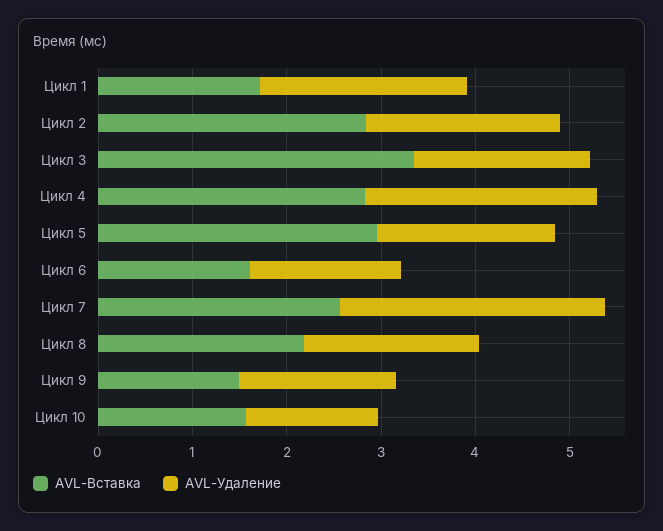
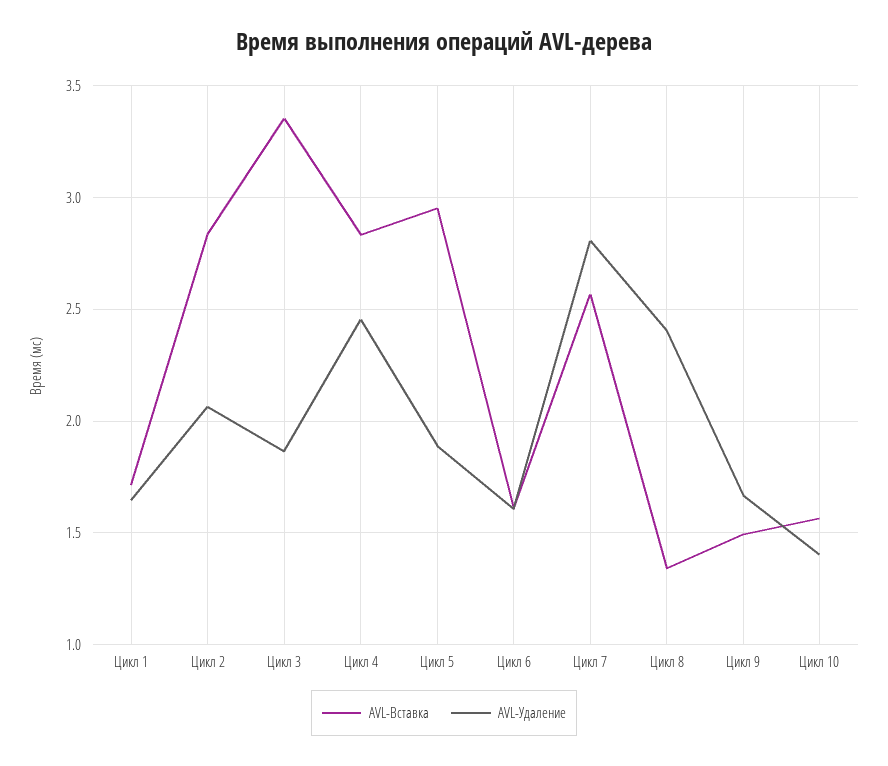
AVL-Удаление, Цикл 1: 2.2 -> 1.65
AVL-Вставка, Цикл 8: 2.2 -> 1.35
AVL-Удаление, Цикл 8: 1.8 -> 2.4

